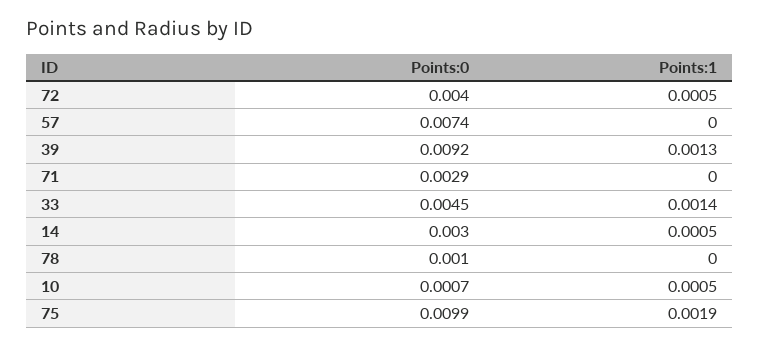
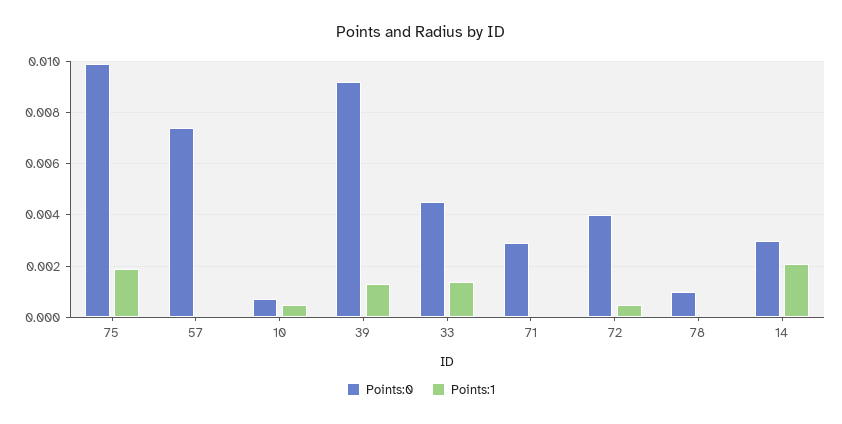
Points:1, 14: 0.0005 -> 0.002

